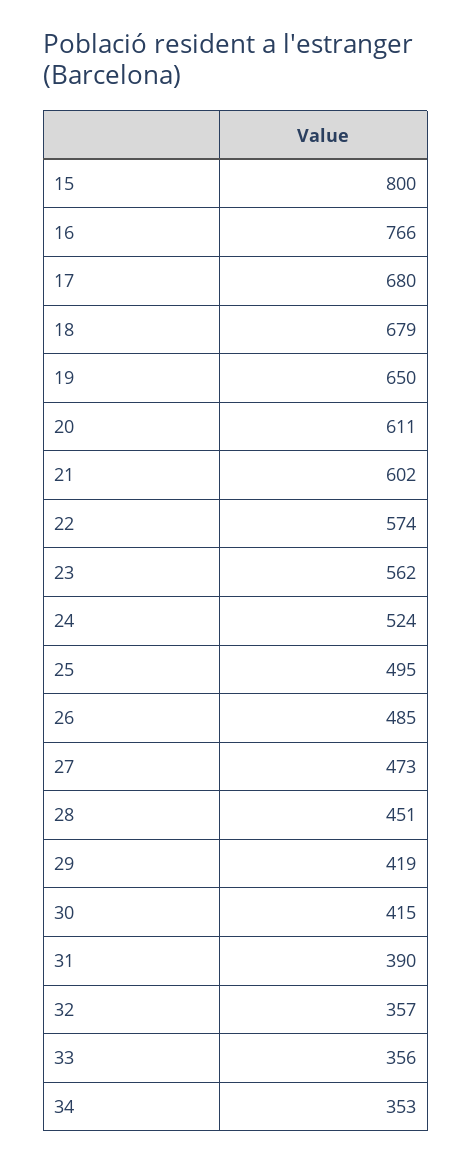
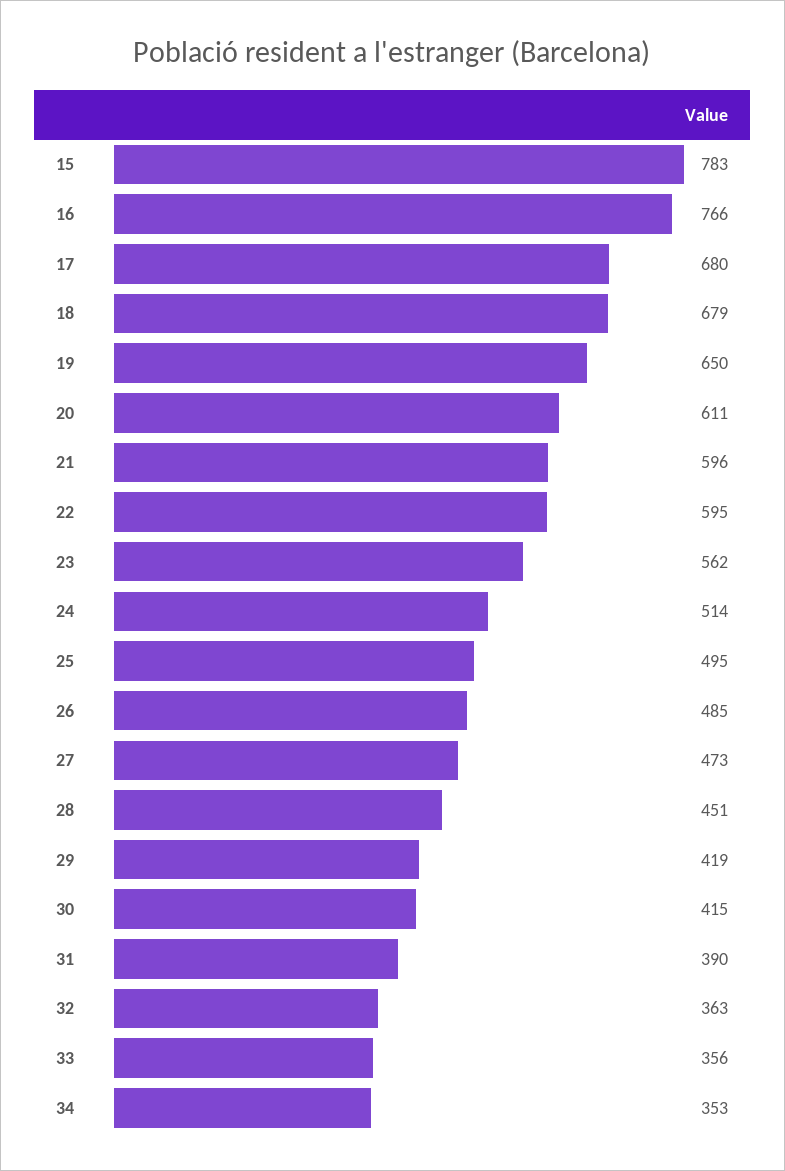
15: 800 -> 783
21: 602 -> 596
22: 574 -> 595
24: 524 -> 514
32: 357 -> 363

